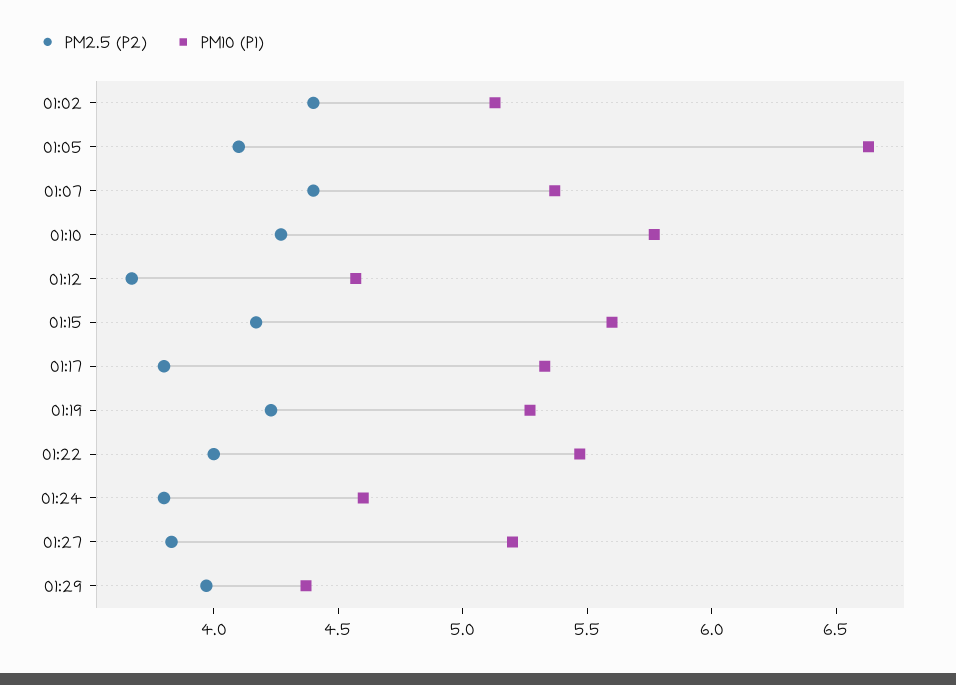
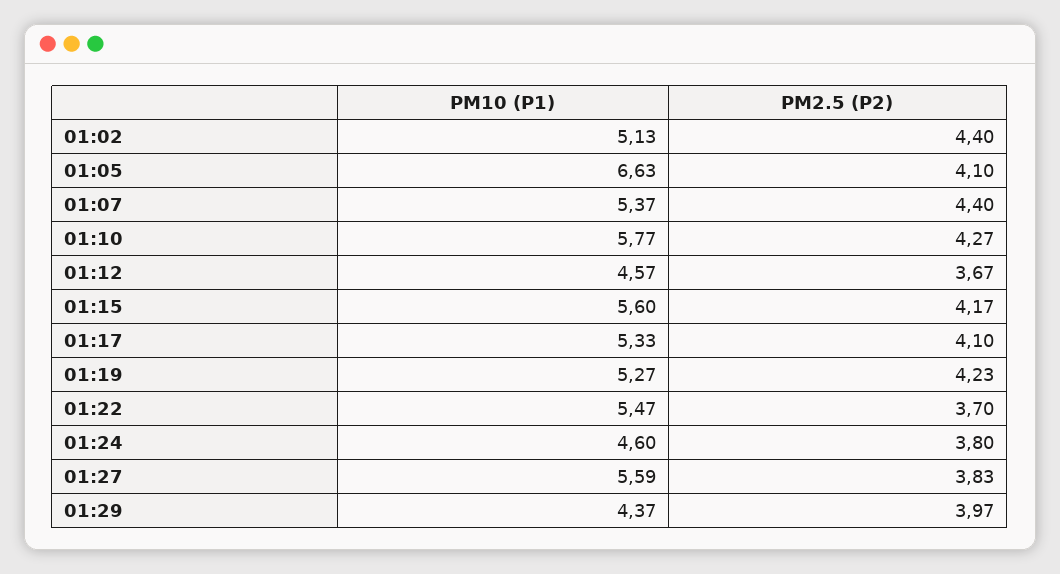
PM2.5 (P2), 01:17: 3.8 -> 4.1
PM2.5 (P2), 01:22: 4 -> 3.7
PM10 (P1), 01:27: 5.2 -> 5.59

